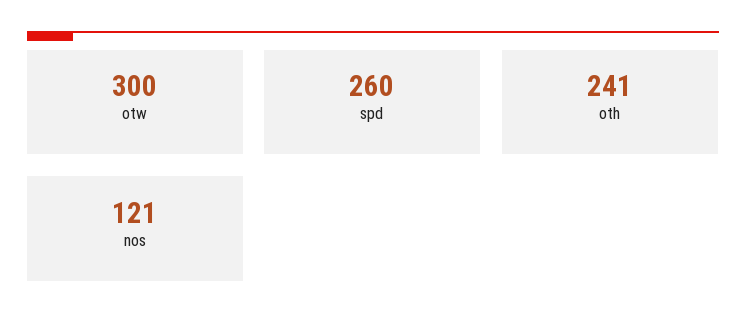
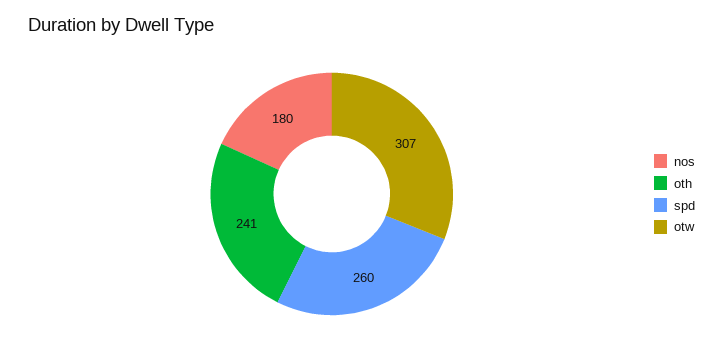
otw: 300 -> 307
nos: 121 -> 180

